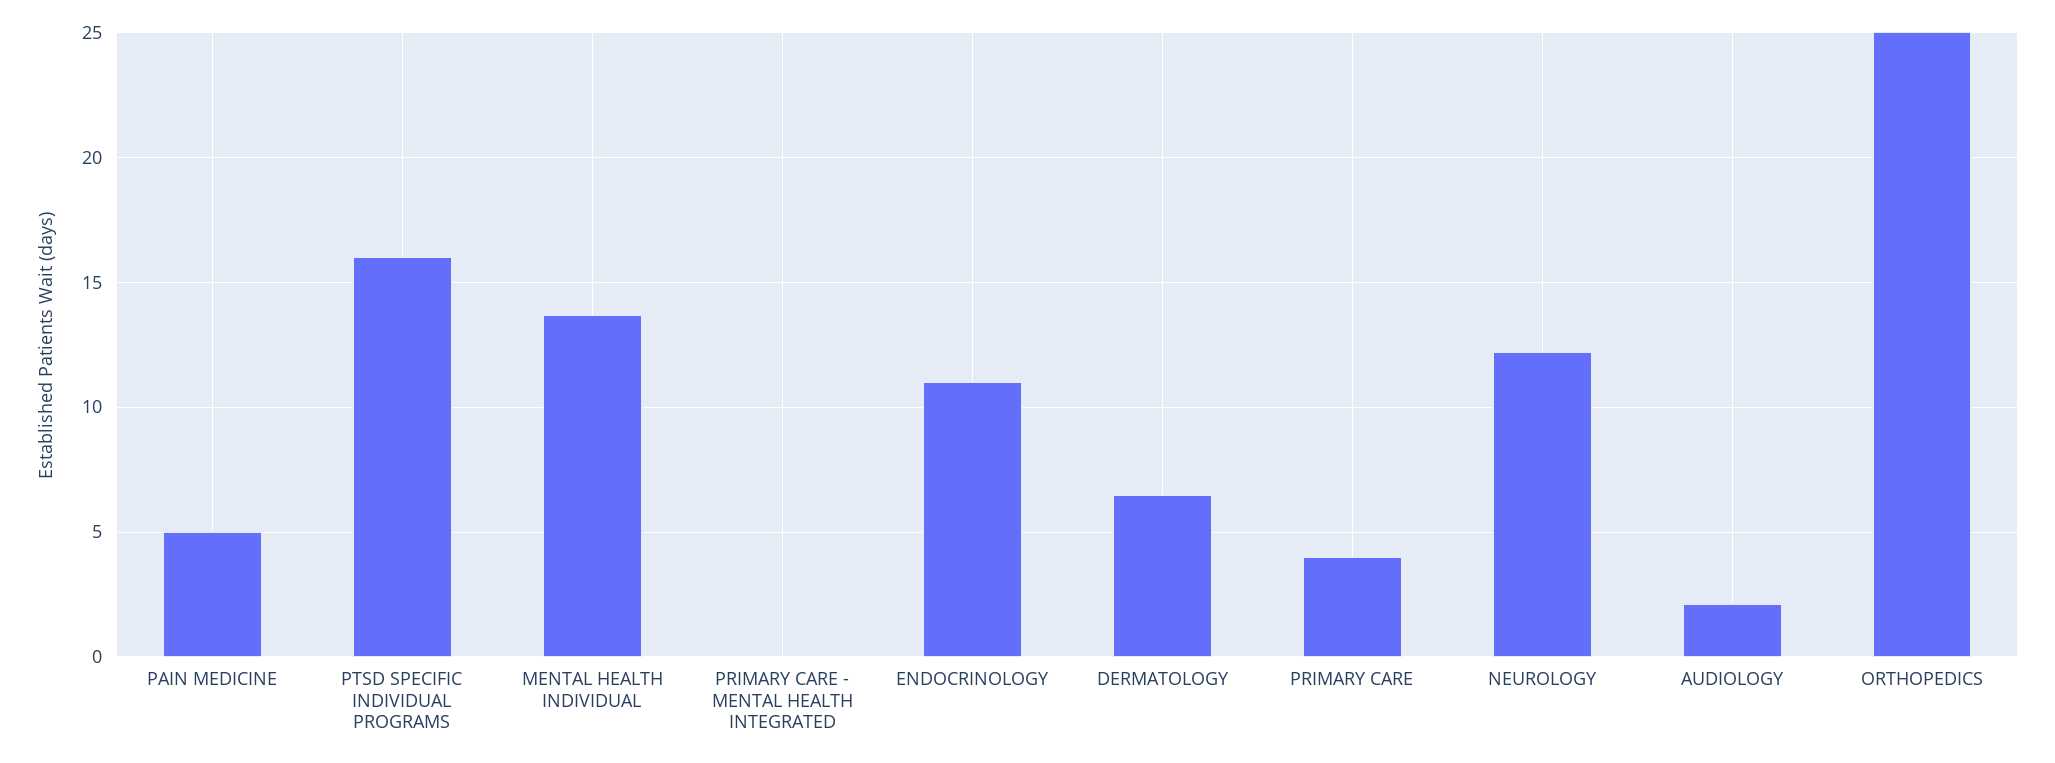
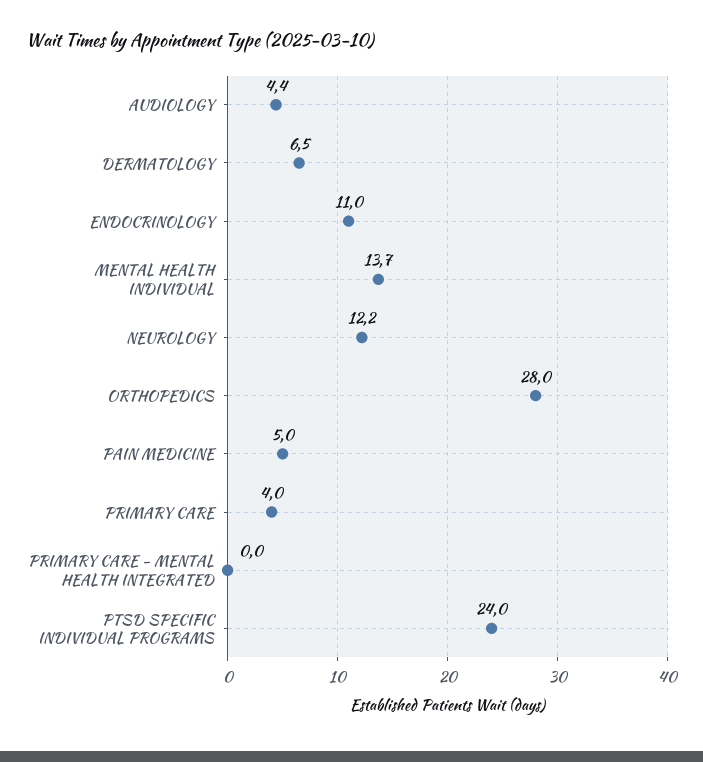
PTSD SPECIFIC INDIVIDUAL PROGRAMS: 16 -> 24
AUDIOLOGY: 2 -> 4.4
ORTHOPEDICS: 25 -> 28

